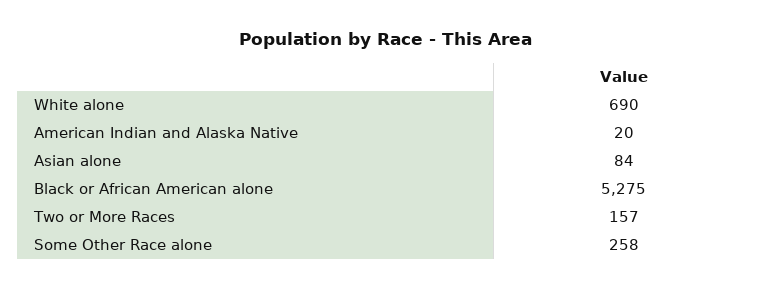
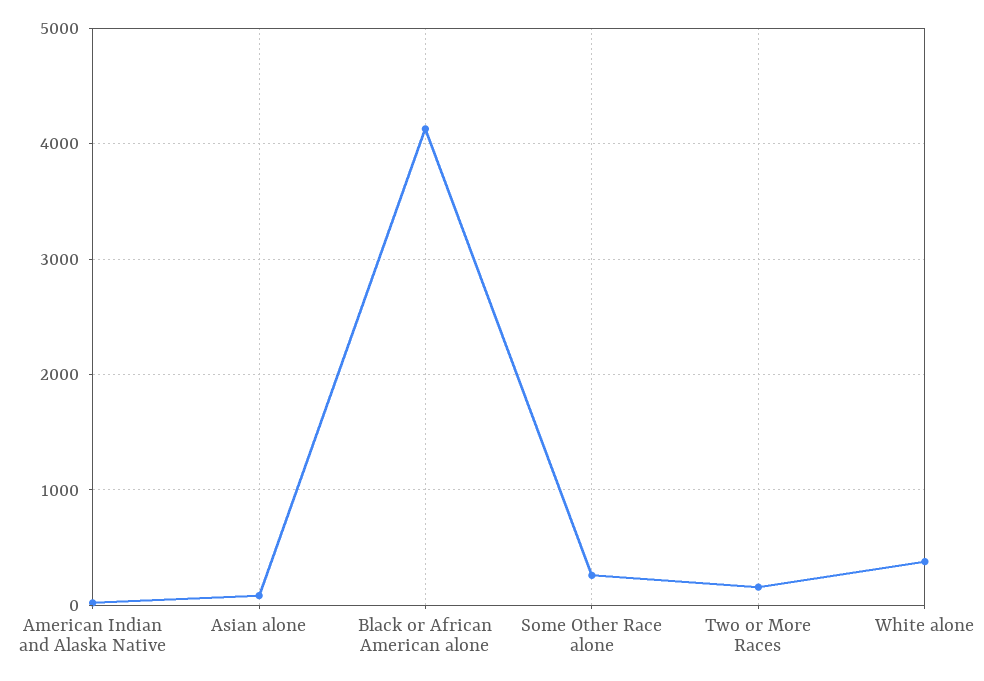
White alone: 690 -> 400
Black or African American alone: 5275 -> 4100

